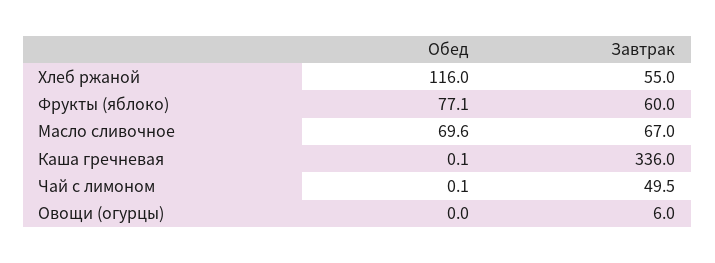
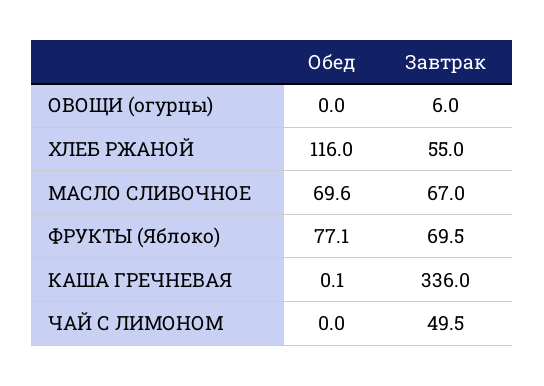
Завтрак, Фрукты (яблоко): 60 -> 69.5
Обед, Чай с лимоном: 0.1 -> 0

